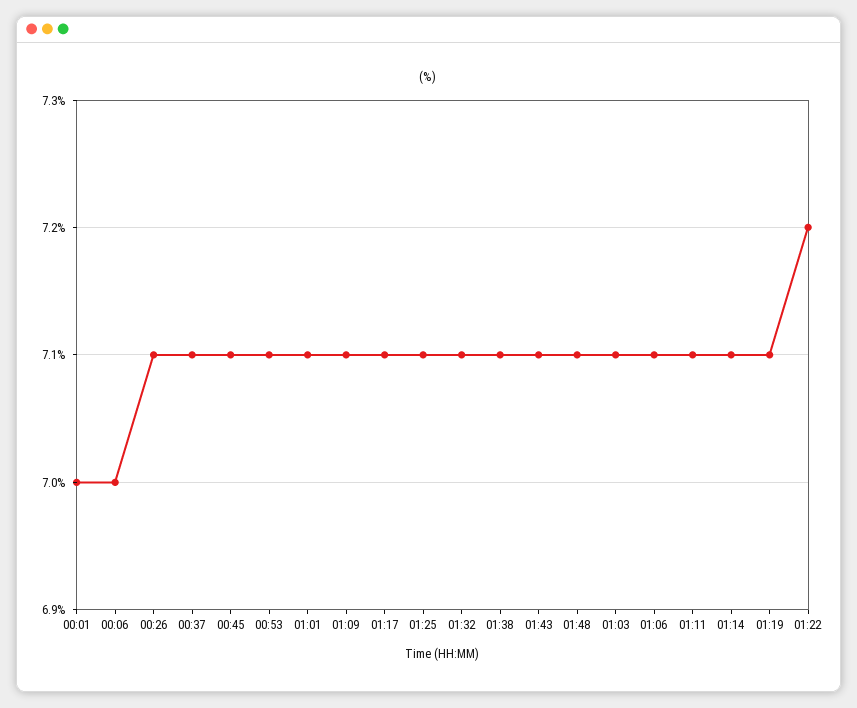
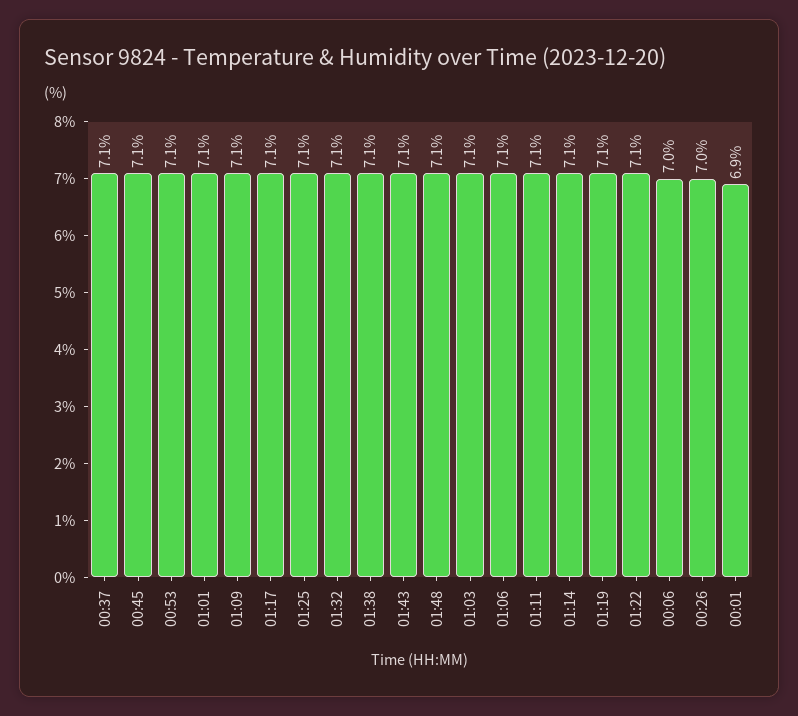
00:01: 7 -> 6.9
00:26: 7.1 -> 7
01:22: 7.2 -> 7.1

